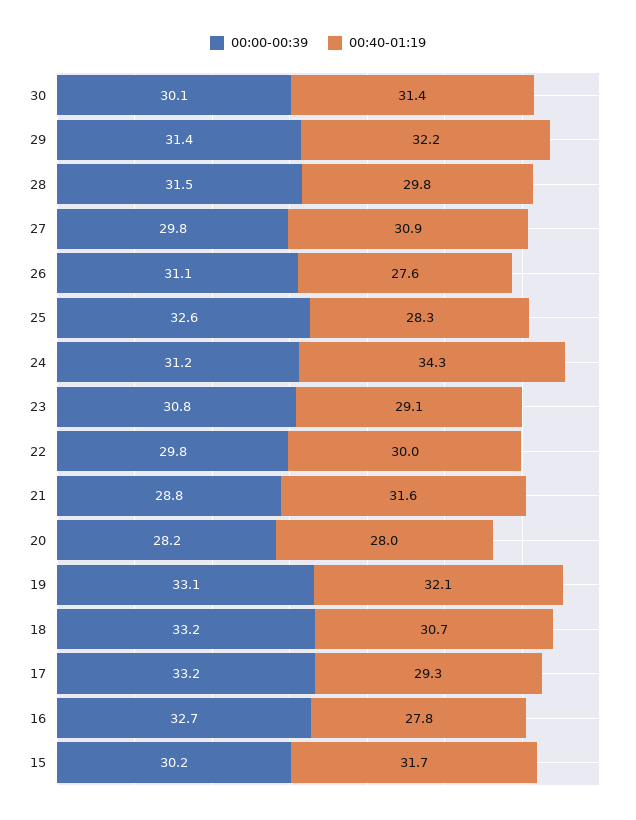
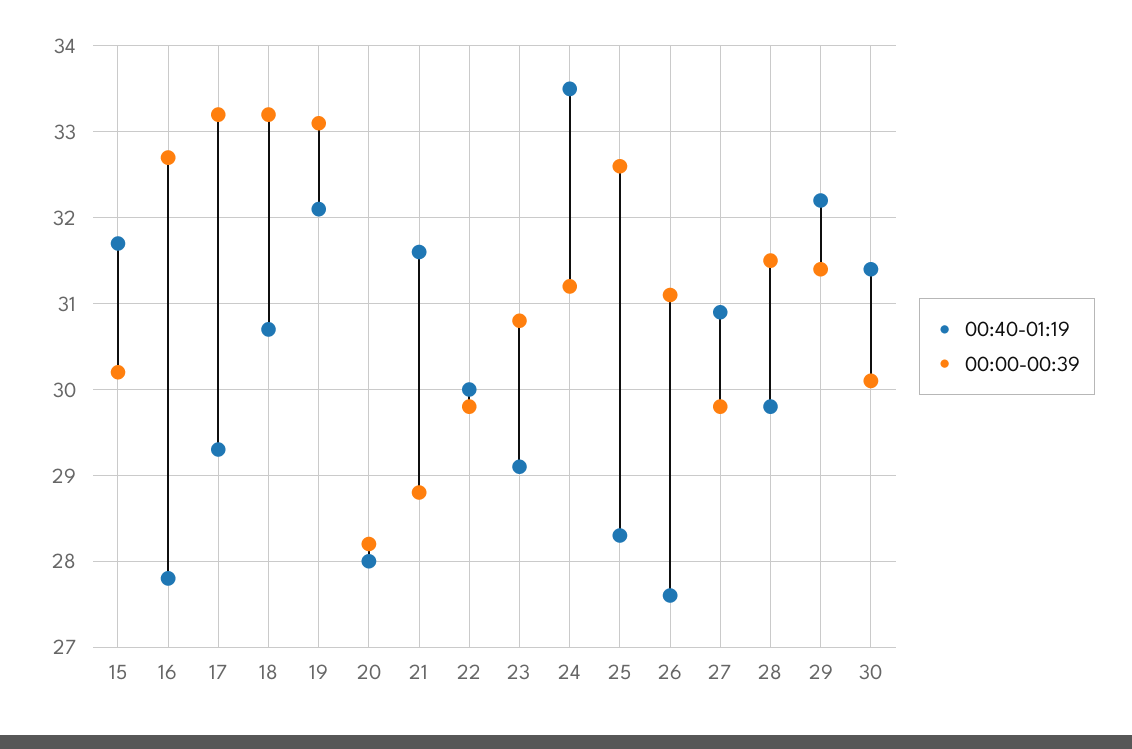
00:40-01:19, 24: 34.3 -> 33.5

